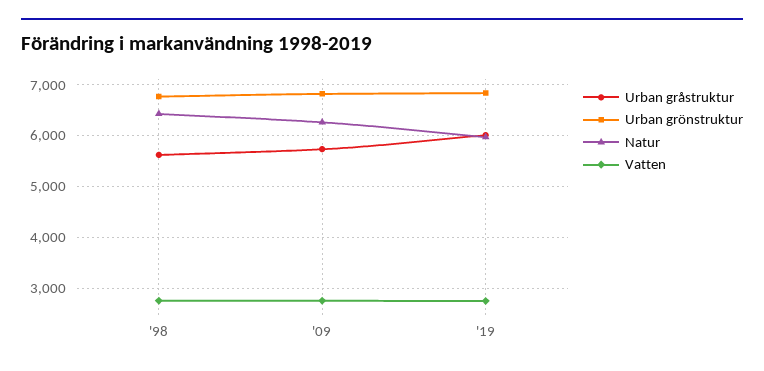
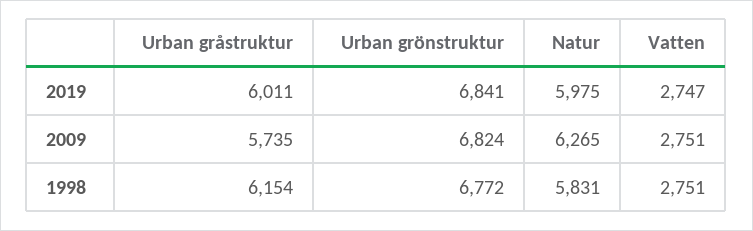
Urban gråstruktur, '98: 5600 -> 6154
Natur, '98: 6400 -> 5831

